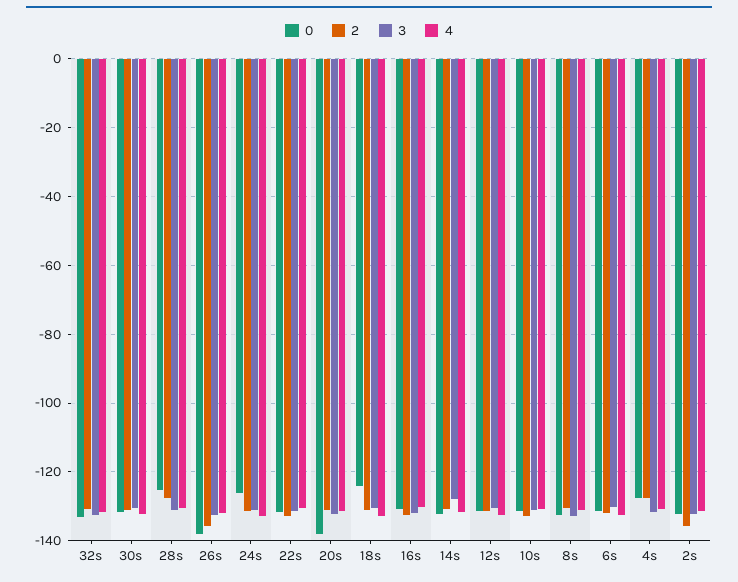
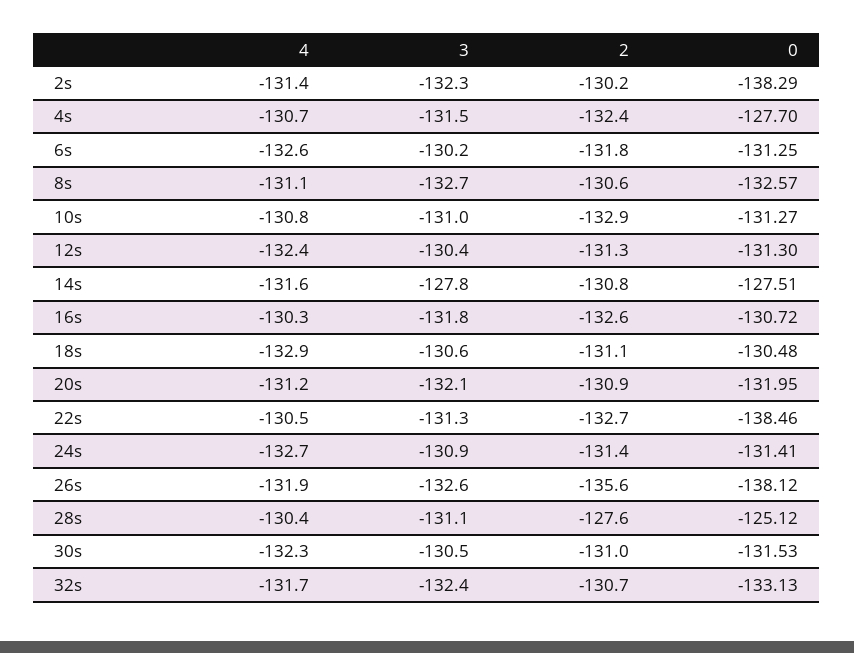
0, 24s: -126 -> -131.41
0, 22s: -132 -> -138.46
0, 20s: -138 -> -131.95
0, 18s: -124 -> -130.48
0, 14s: -132 -> -127.51
2, 4s: -128 -> -132.4
0, 2s: -132 -> -138.29
2, 2s: -136 -> -130.2

